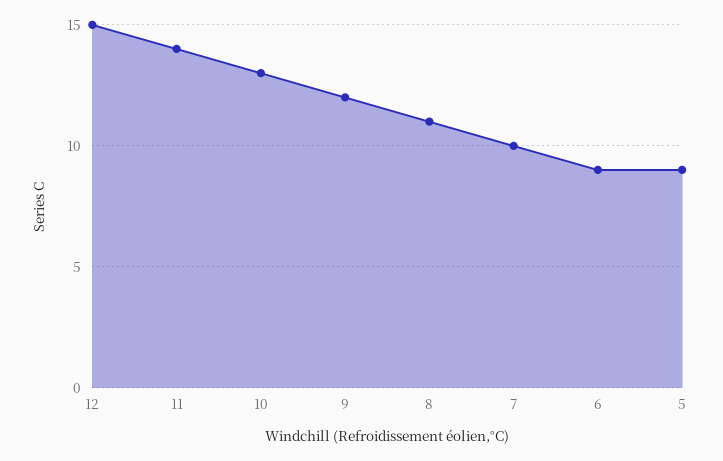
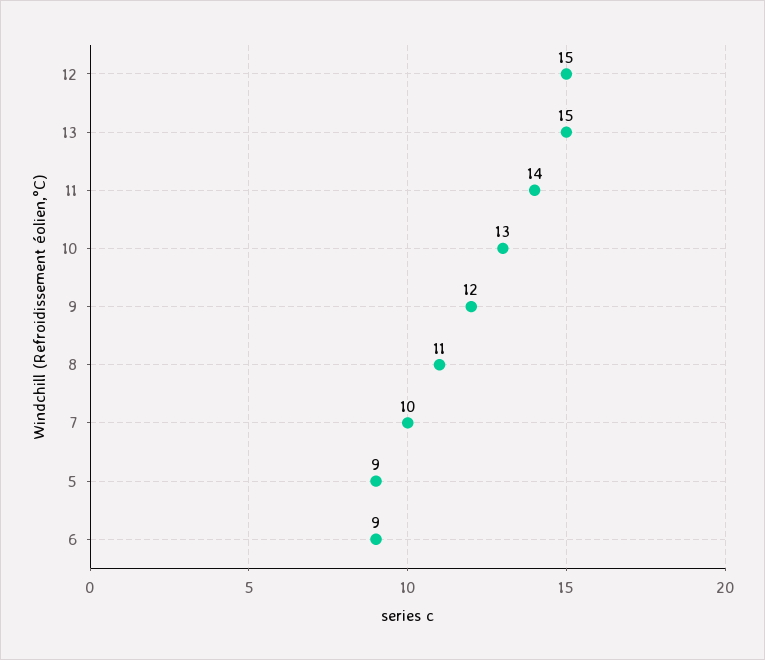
13: none -> 15

